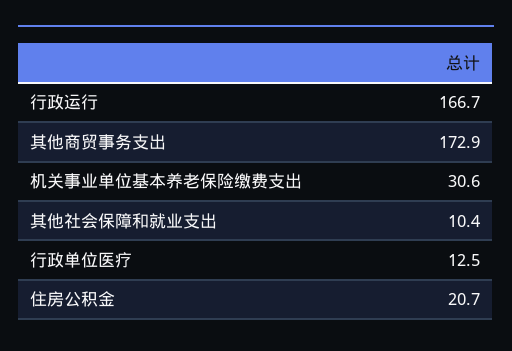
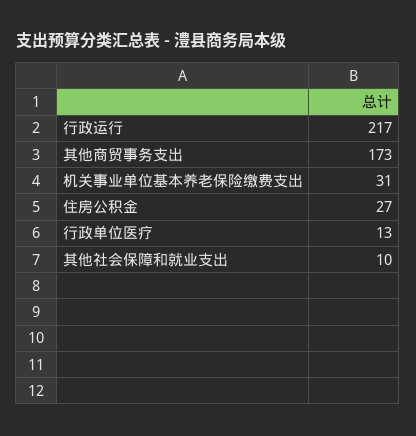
行政运行: 166.7 -> 217
住房公积金: 20.7 -> 27

